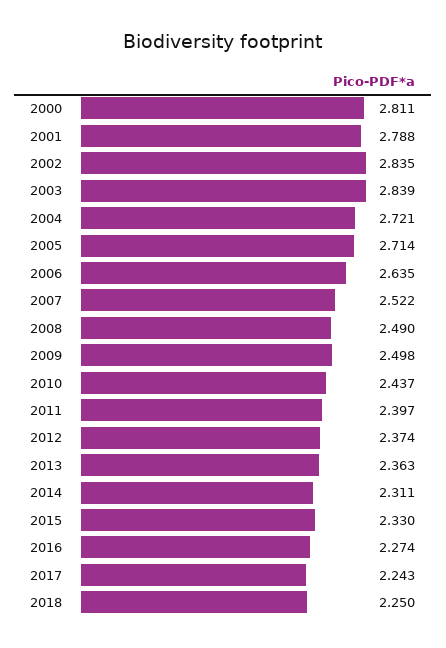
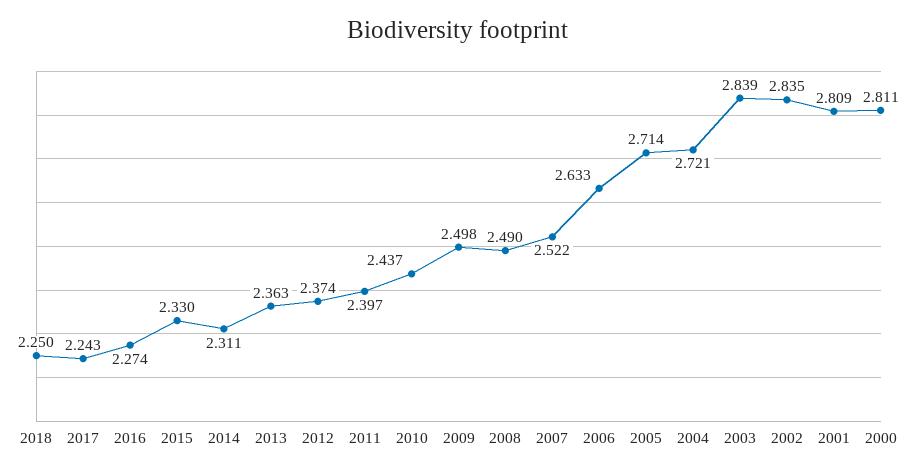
2001: 2.788 -> 2.809
2006: 2.635 -> 2.633

